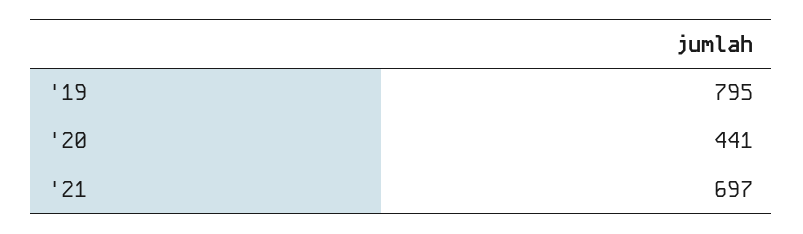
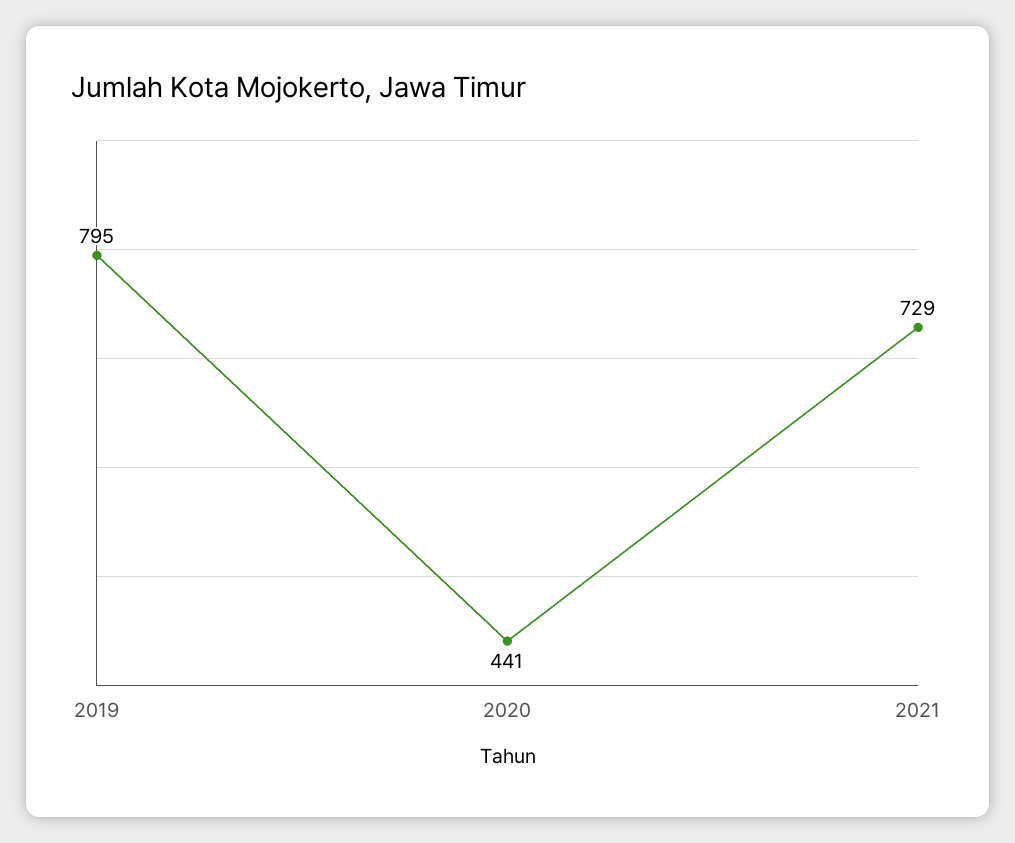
'21: 697 -> 729

